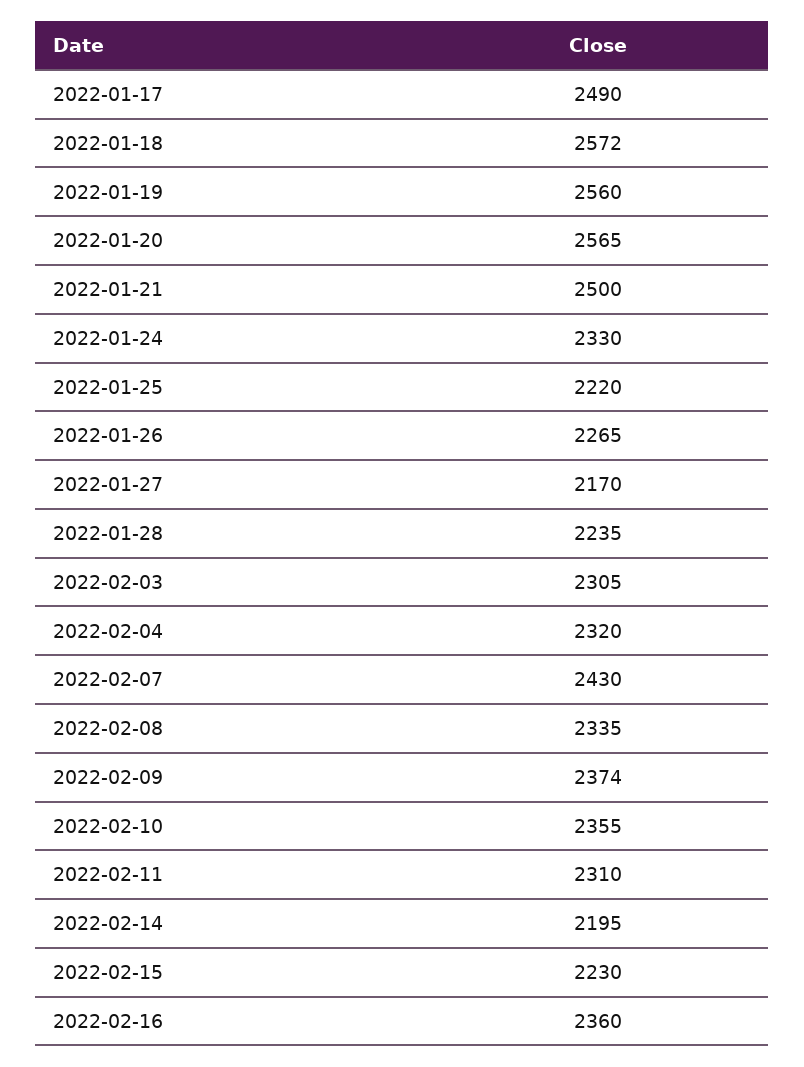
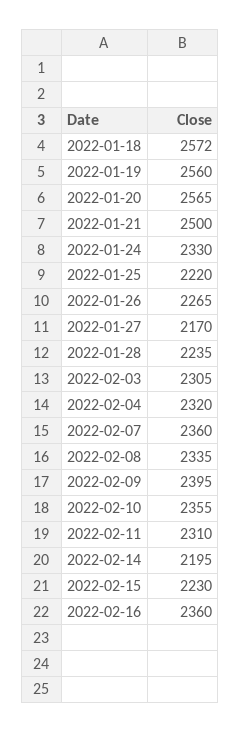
2022-01-17: 2490 -> none
2022-02-07: 2430 -> 2360
2022-02-09: 2374 -> 2395

